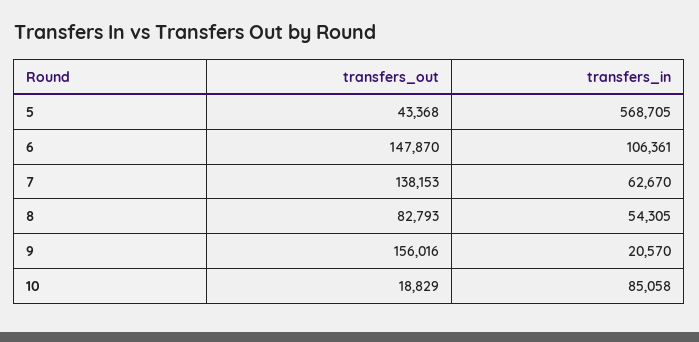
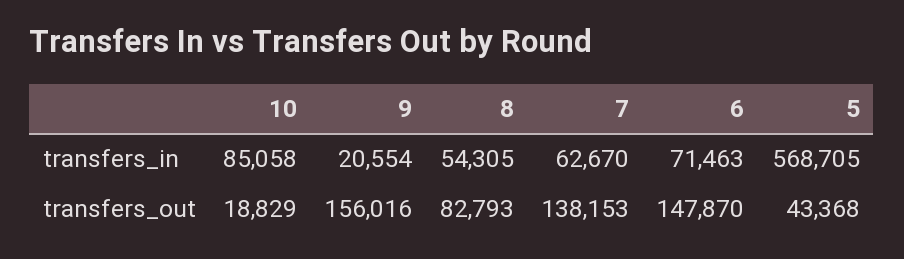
transfers_in, 6: 106361 -> 71463
transfers_in, 9: 20570 -> 20554

